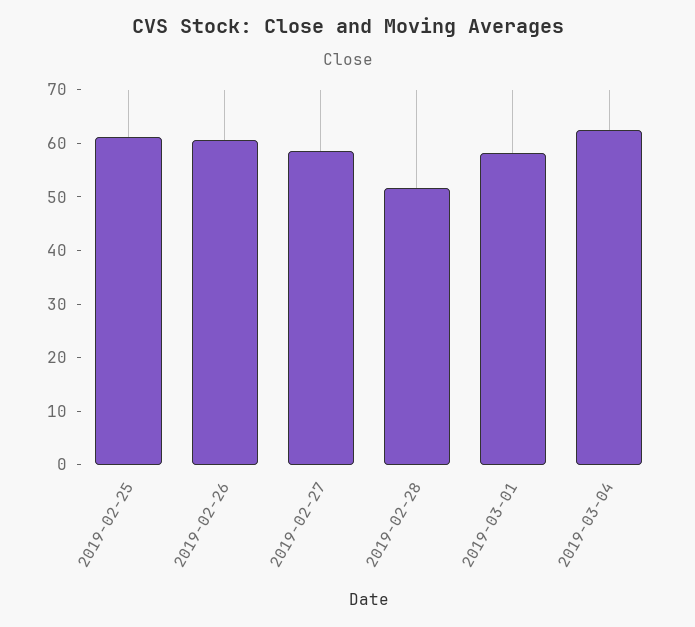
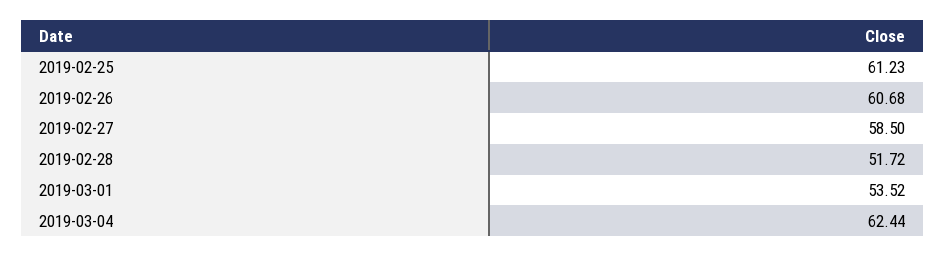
2019-03-01: 58 -> 53.52

